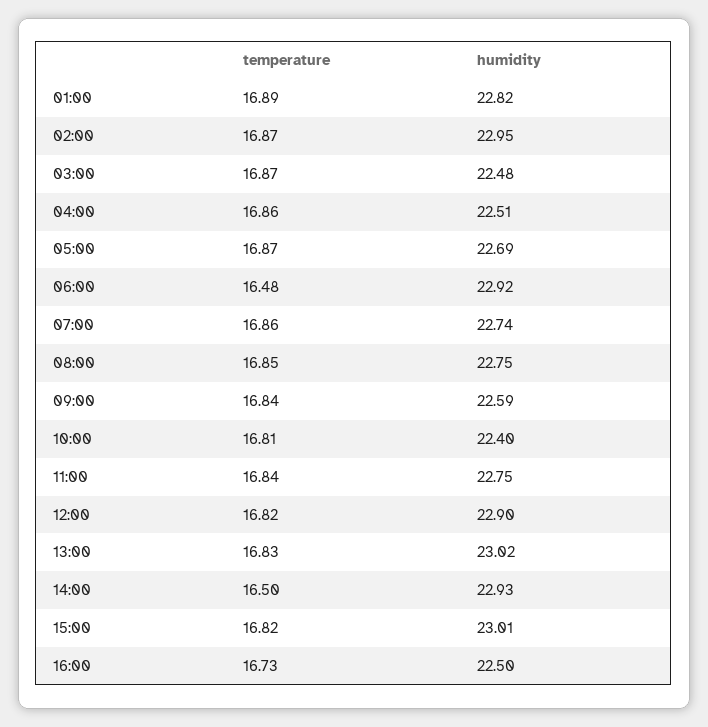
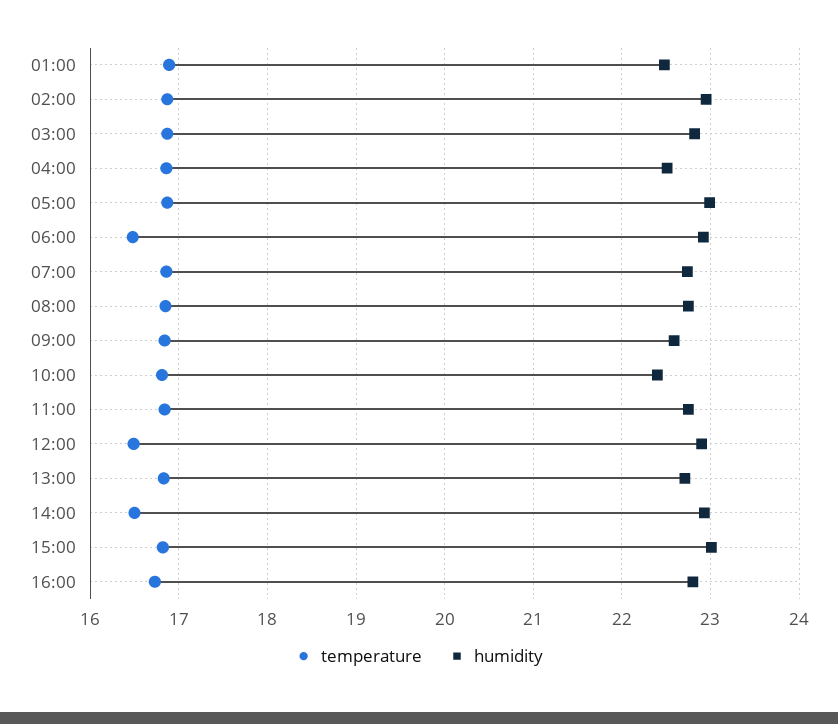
humidity, 01:00: 22.82 -> 22.5
humidity, 03:00: 22.48 -> 22.8
humidity, 05:00: 22.69 -> 23
temperature, 12:00: 16.82 -> 16.5
humidity, 13:00: 23.02 -> 22.7
humidity, 16:00: 22.5 -> 22.8

